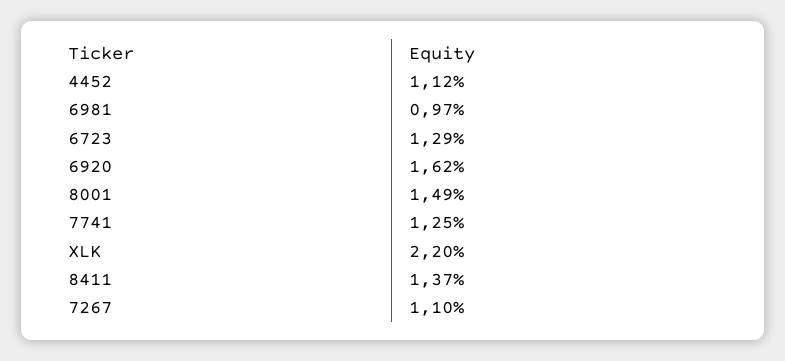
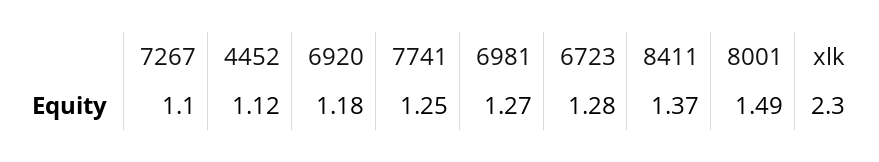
6981: 0.97 -> 1.27
6723: 1.29 -> 1.28
6920: 1.62 -> 1.18
XLK: 2.2 -> 2.3

